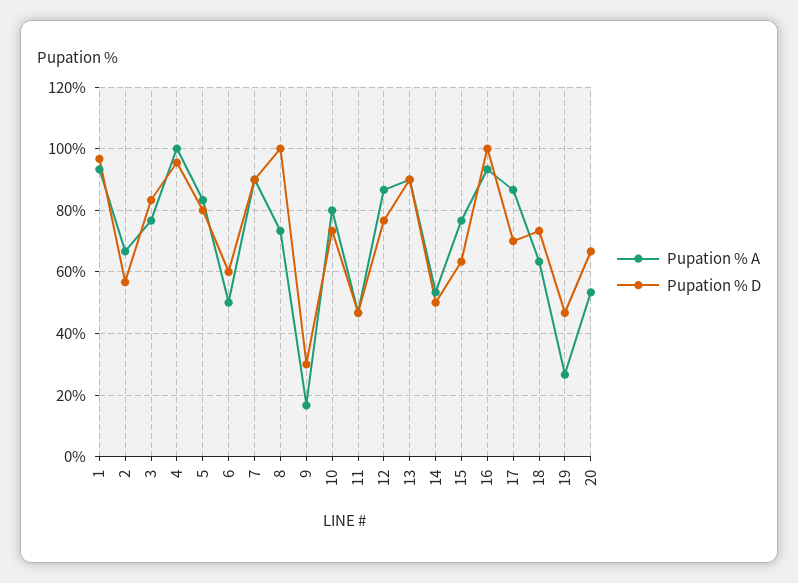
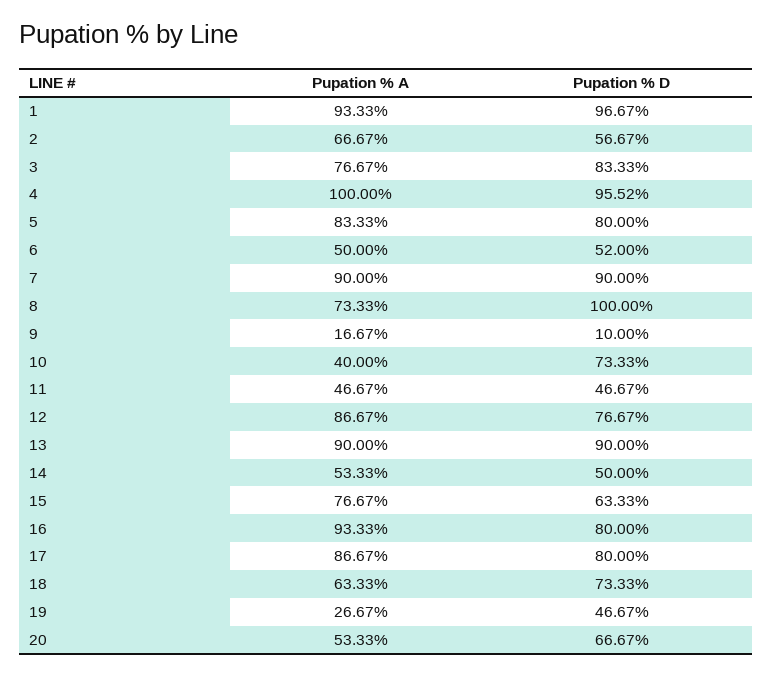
Pupation % D, 6: 60 -> 52
Pupation % D, 9: 30 -> 10
Pupation % A, 10: 80 -> 40
Pupation % D, 16: 100 -> 80
Pupation % D, 17: 70 -> 80

